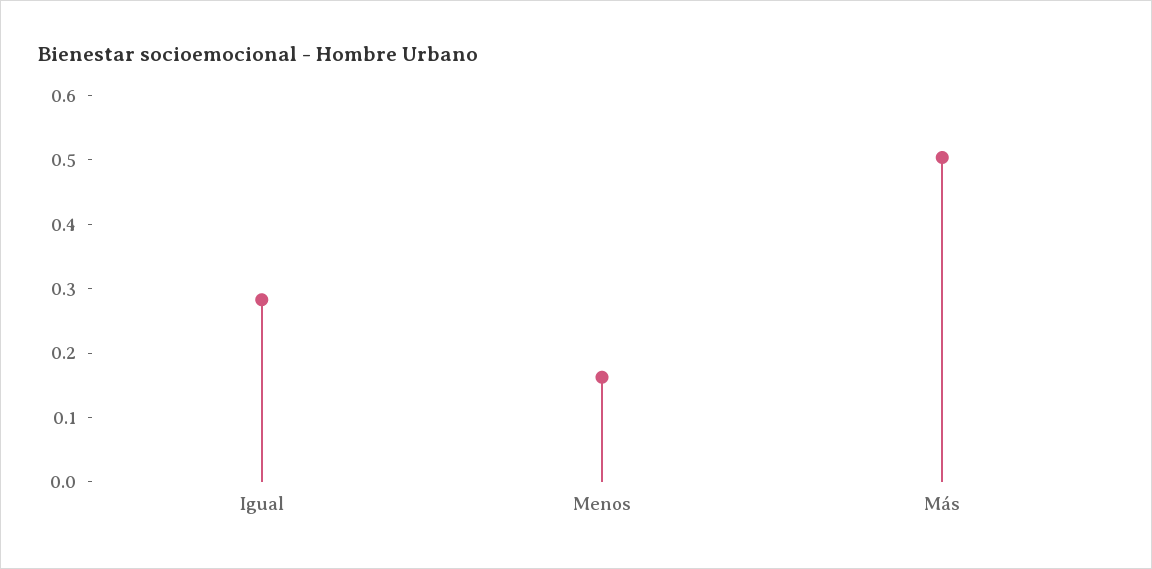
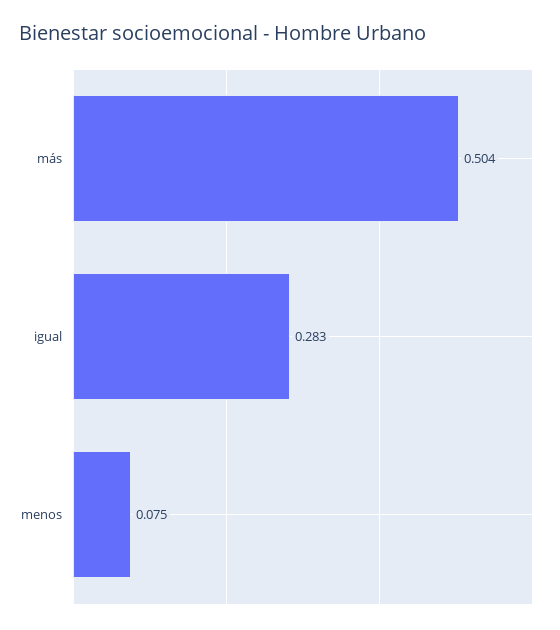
Menos: 0.16 -> 0.075

